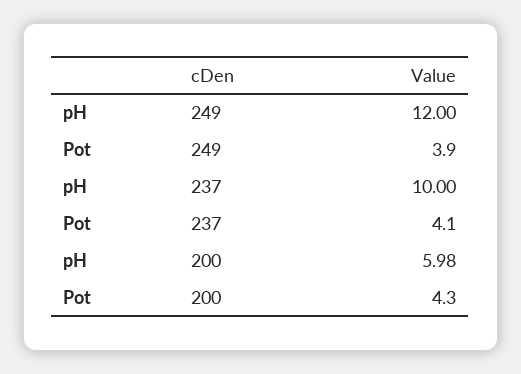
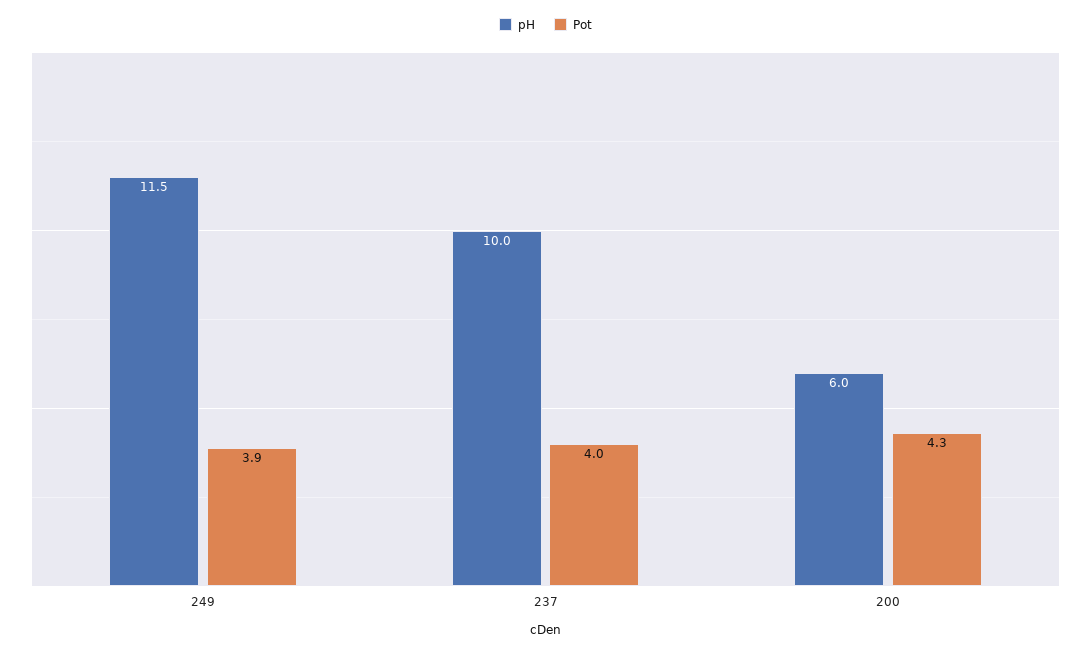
pH, 249: 12 -> 11.5
Pot, 237: 4.1 -> 4

